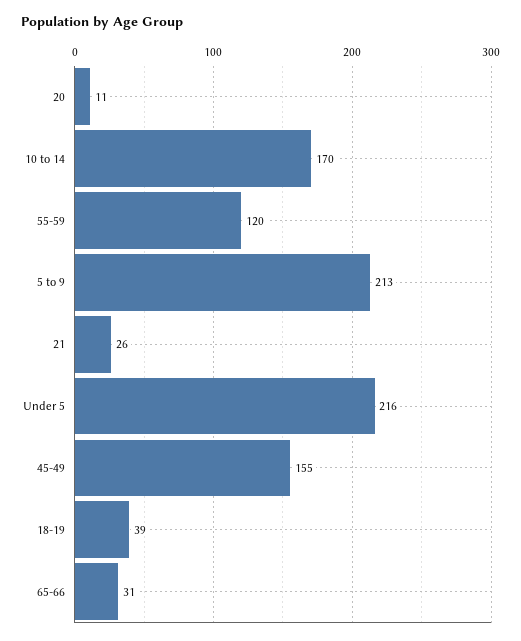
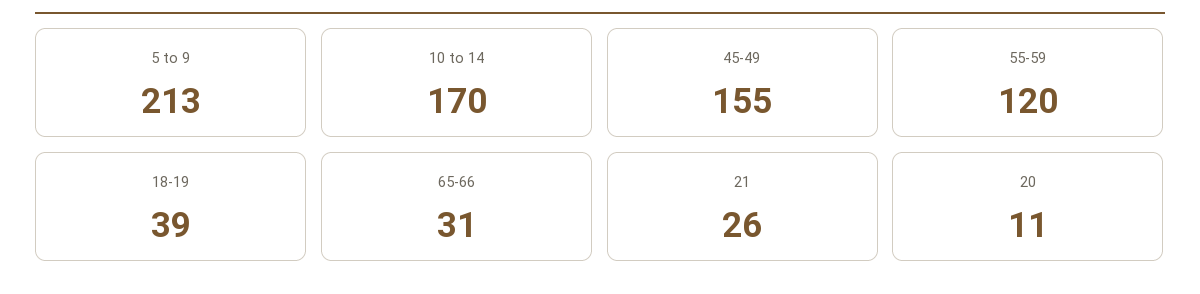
Under 5: 216 -> none

